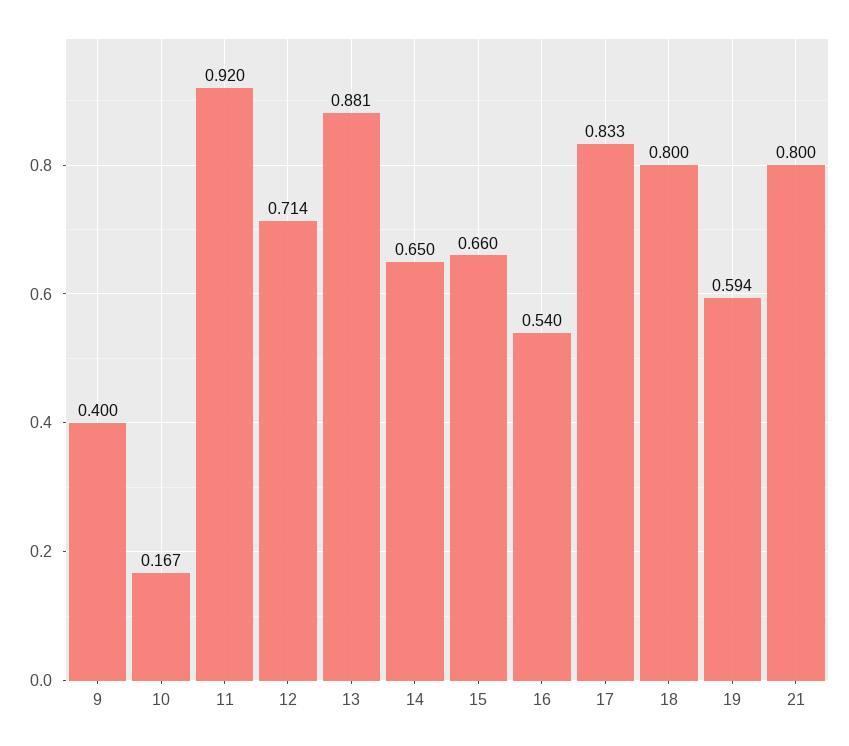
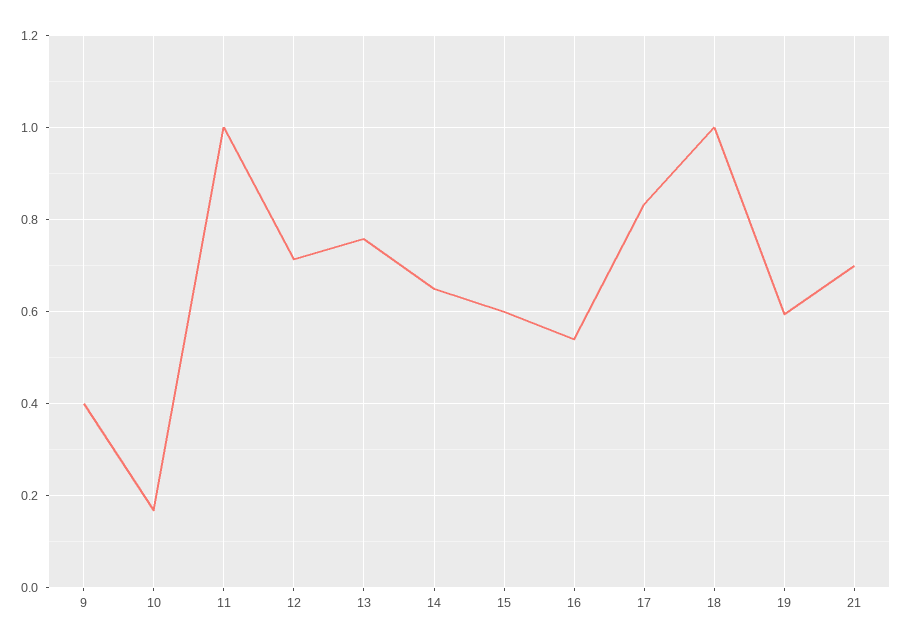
11: 0.92 -> 1
13: 0.881 -> 0.76
15: 0.66 -> 0.6
18: 0.8 -> 1
21: 0.8 -> 0.7

